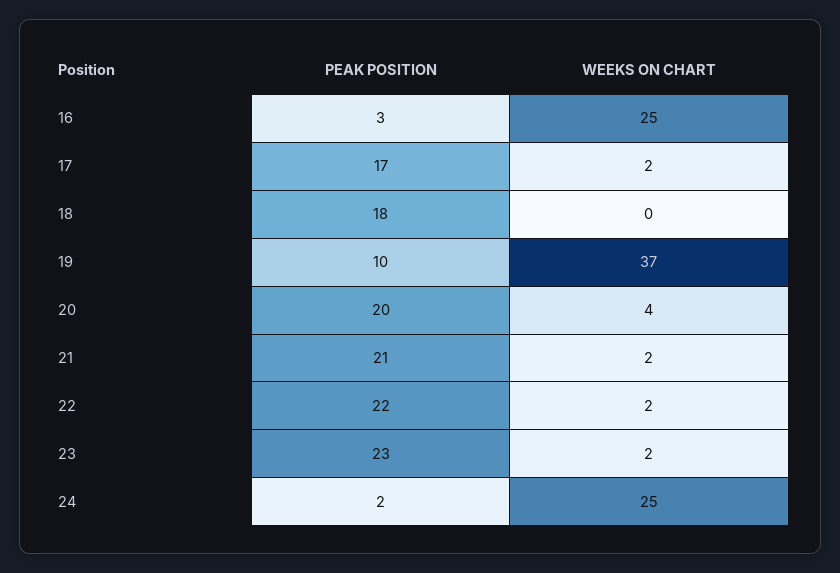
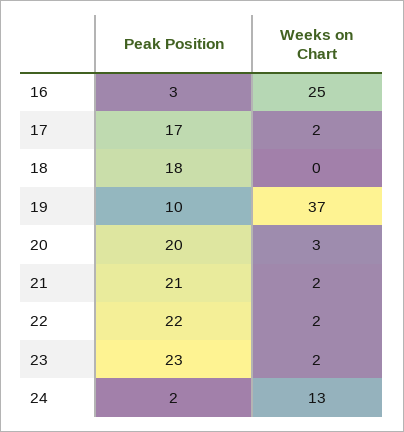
WEEKS ON CHART, 20: 4 -> 3
WEEKS ON CHART, 24: 25 -> 13

